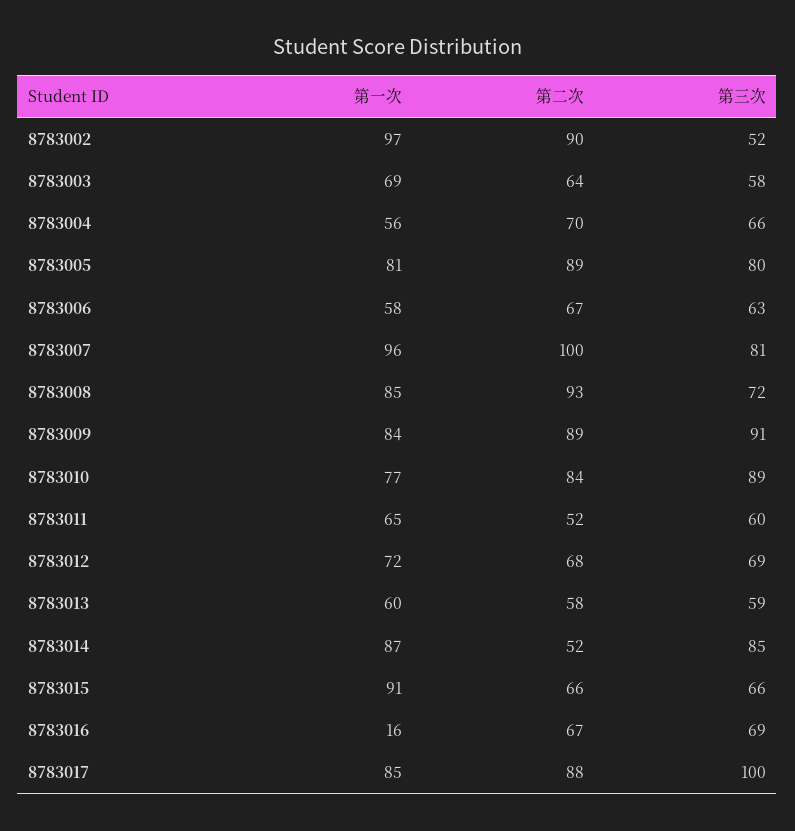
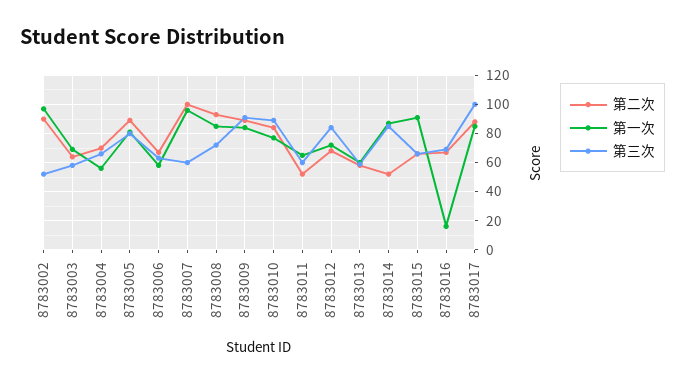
第三次, 8783007: 81 -> 60
第三次, 8783012: 69 -> 85

